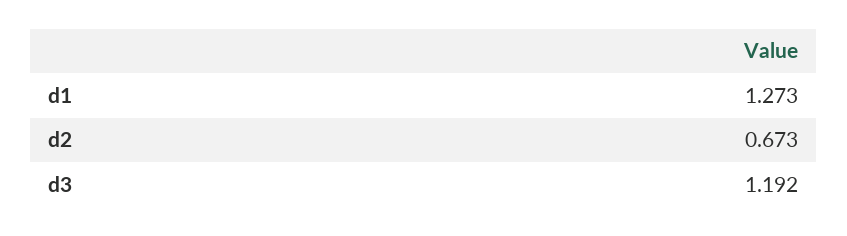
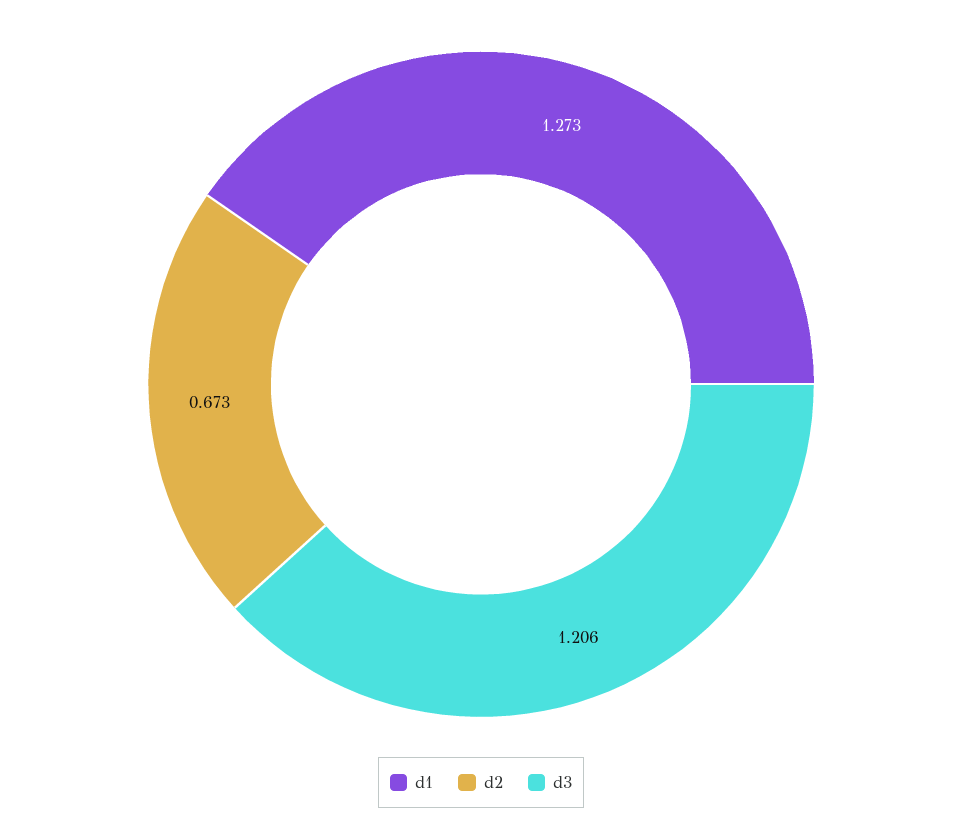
d3: 1.192 -> 1.206

